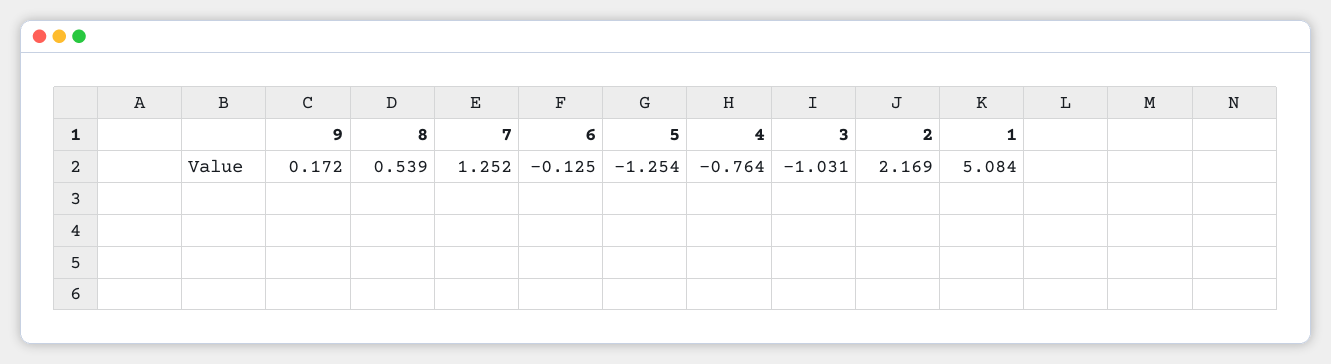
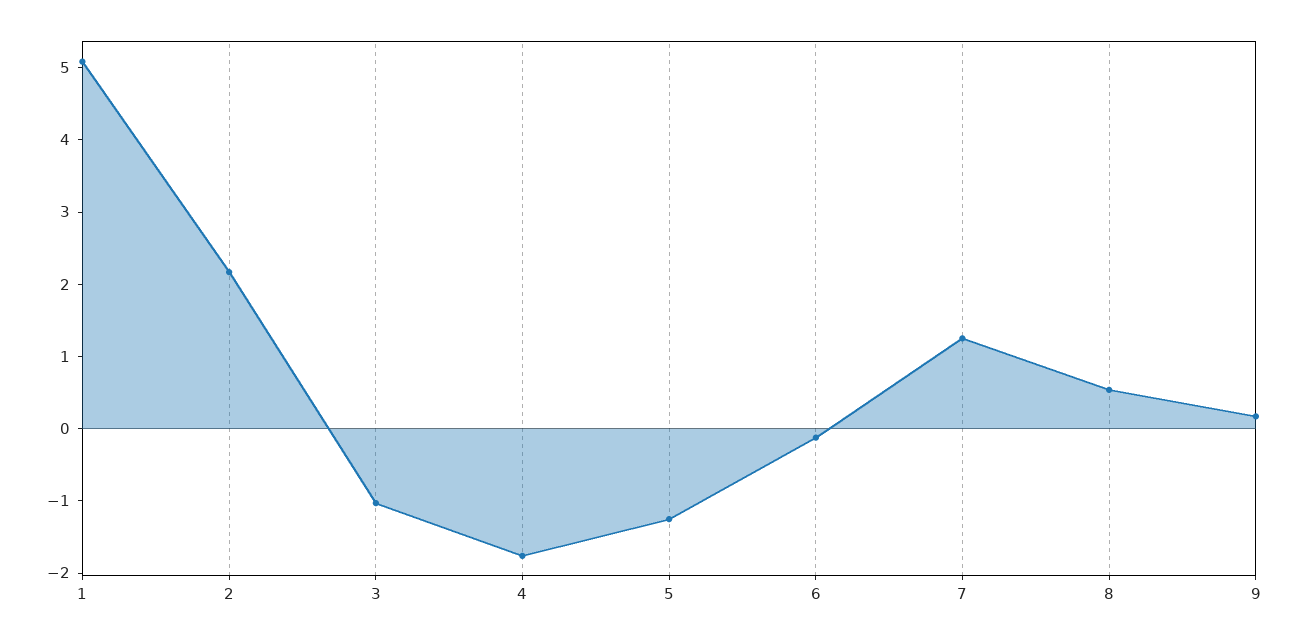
4: -0.764 -> -1.8

